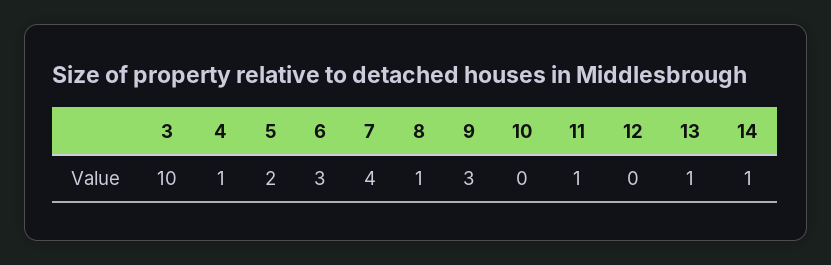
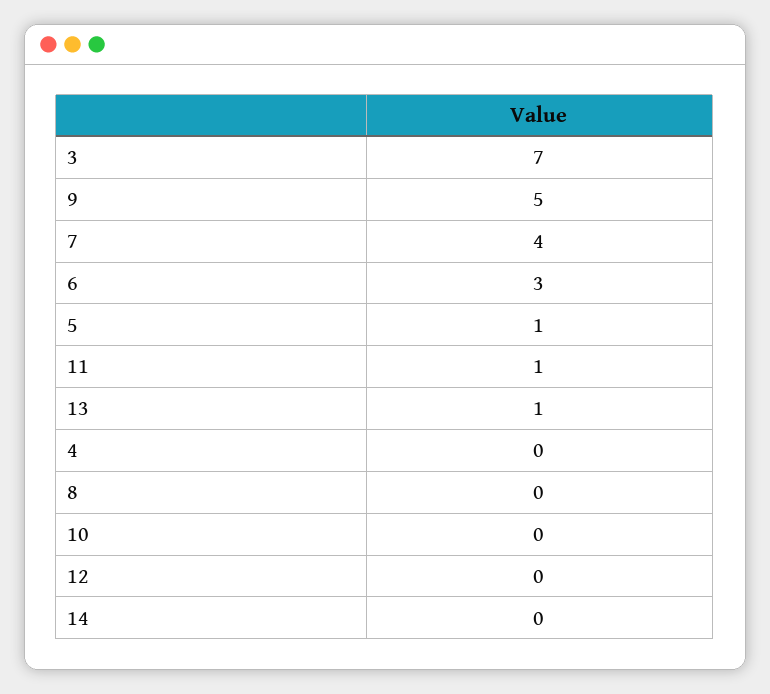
3: 10 -> 7
4: 1 -> 0
5: 2 -> 1
8: 1 -> 0
9: 3 -> 5
14: 1 -> 0

